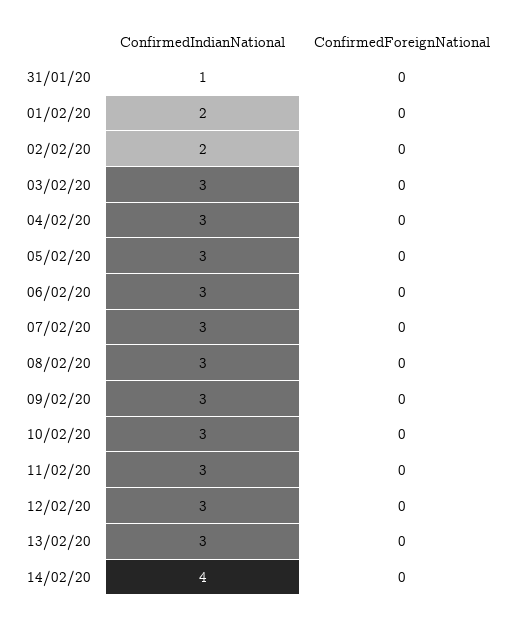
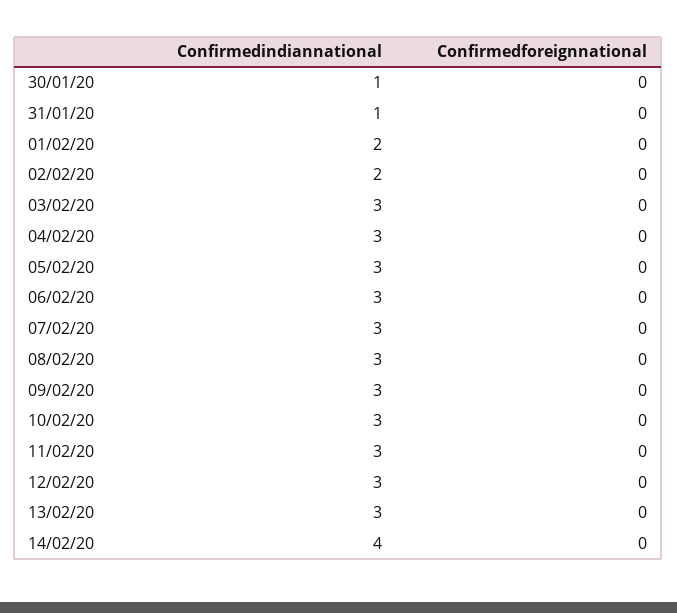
ConfirmedIndianNational, 30/01/20: none -> 1
ConfirmedForeignNational, 30/01/20: none -> 0

